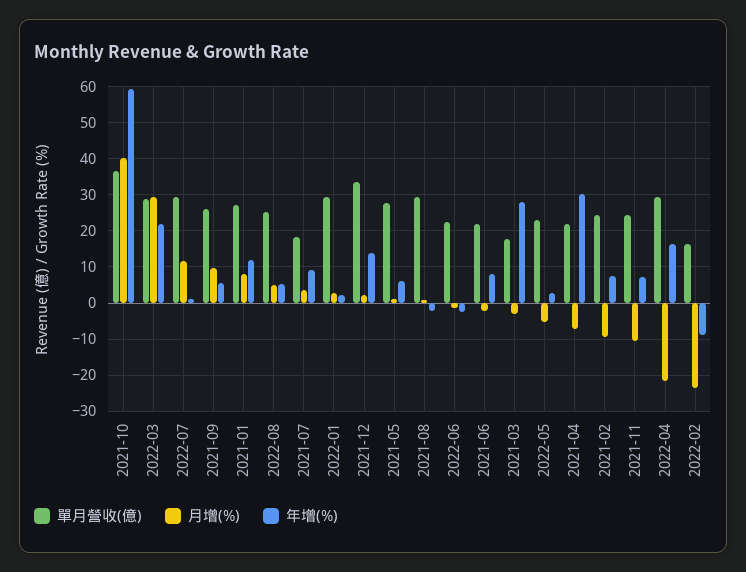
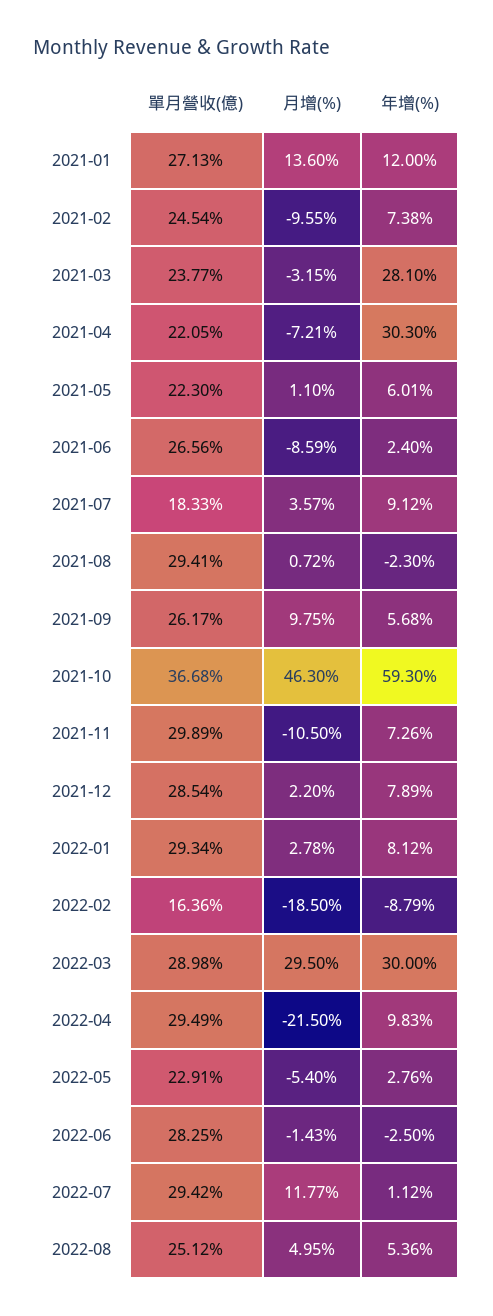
月增(%), 2021-10: 40 -> 46.3
年增(%), 2022-03: 22 -> 30
月增(%), 2021-01: 8 -> 13.6
年增(%), 2022-01: 2 -> 8.12
單月營收(億), 2021-12: 34 -> 28.54
年增(%), 2021-12: 14 -> 7.89
單月營收(億), 2021-05: 28 -> 22.3
單月營收(億), 2022-06: 22 -> 28.25
單月營收(億), 2021-06: 22 -> 26.56
月增(%), 2021-06: -2 -> -8.59
年增(%), 2021-06: 8 -> 2.4
單月營收(億), 2021-03: 18 -> 23.77
單月營收(億), 2021-11: 24 -> 29.89
年增(%), 2022-04: 16 -> 9.83
月增(%), 2022-02: -24 -> -18.5

